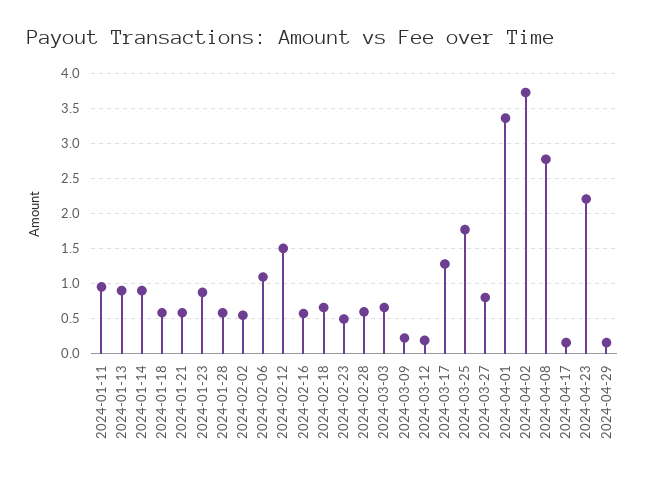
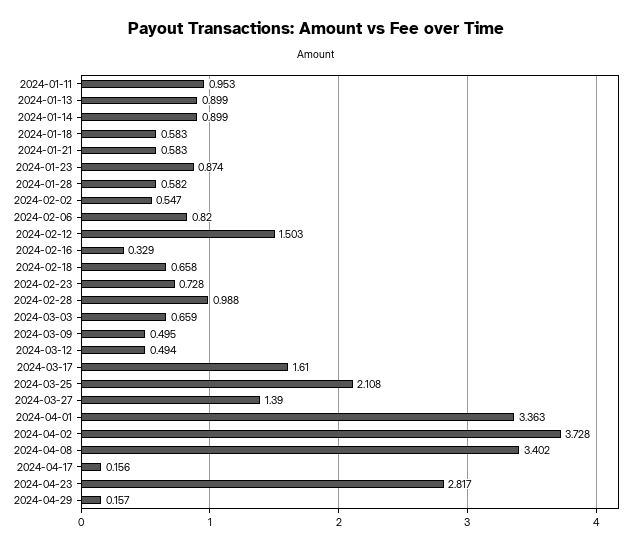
2024-02-06: 1.1 -> 0.82
2024-02-16: 0.6 -> 0.329
2024-02-23: 0.5 -> 0.728
2024-02-28: 0.6 -> 0.988
2024-03-09: 0.2 -> 0.495
2024-03-12: 0.2 -> 0.494
2024-03-17: 1.3 -> 1.61
2024-03-25: 1.8 -> 2.108
2024-03-27: 0.8 -> 1.39
2024-04-08: 2.8 -> 3.402
2024-04-23: 2.2 -> 2.817

